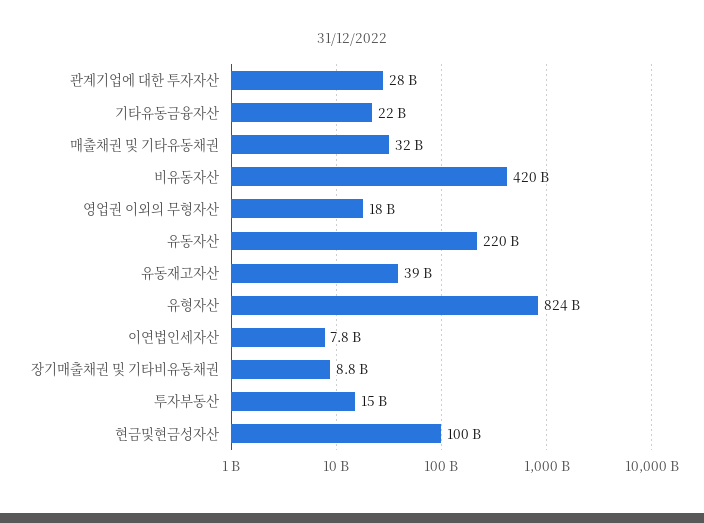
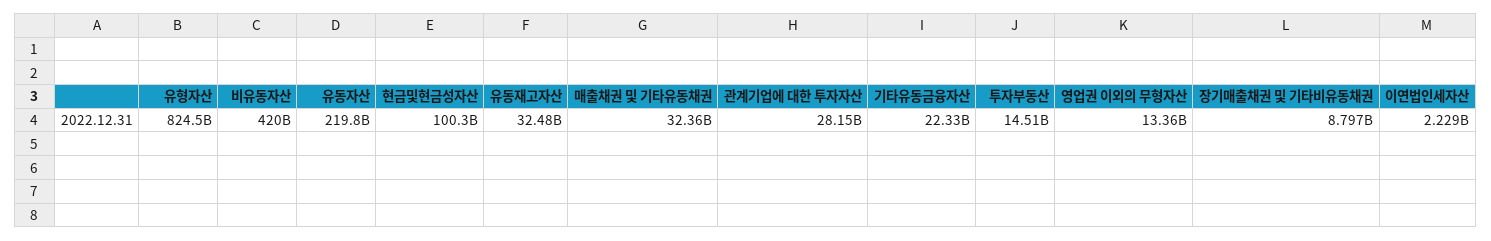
영업권 이외의 무형자산: 18000000000 -> 13360000000
유동재고자산: 39000000000 -> 32480000000
이연법인세자산: 7800000000 -> 2229000000

